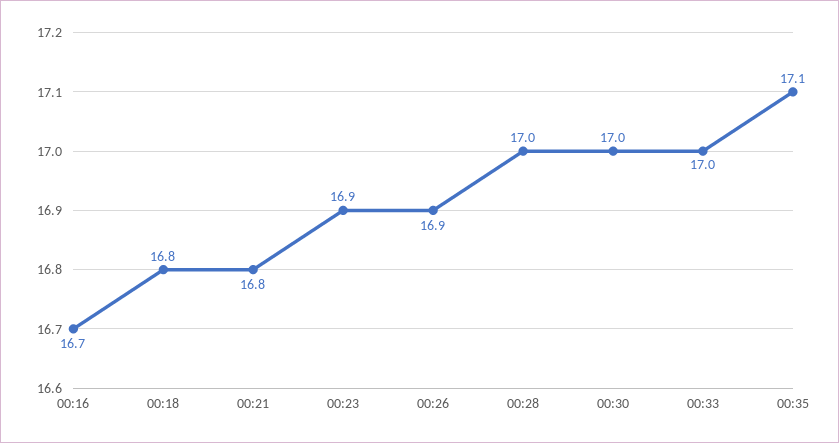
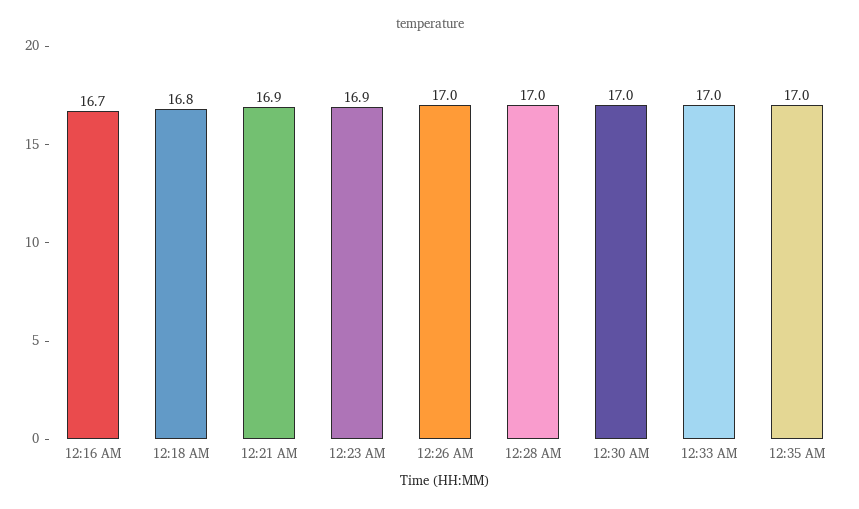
00:21: 16.8 -> 16.9
00:26: 16.9 -> 17
00:35: 17.1 -> 17

